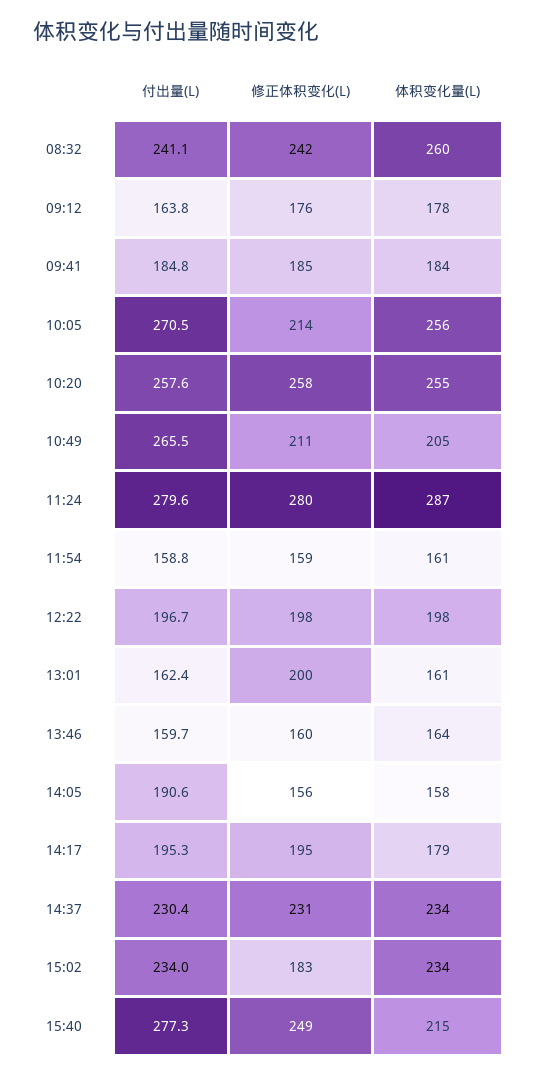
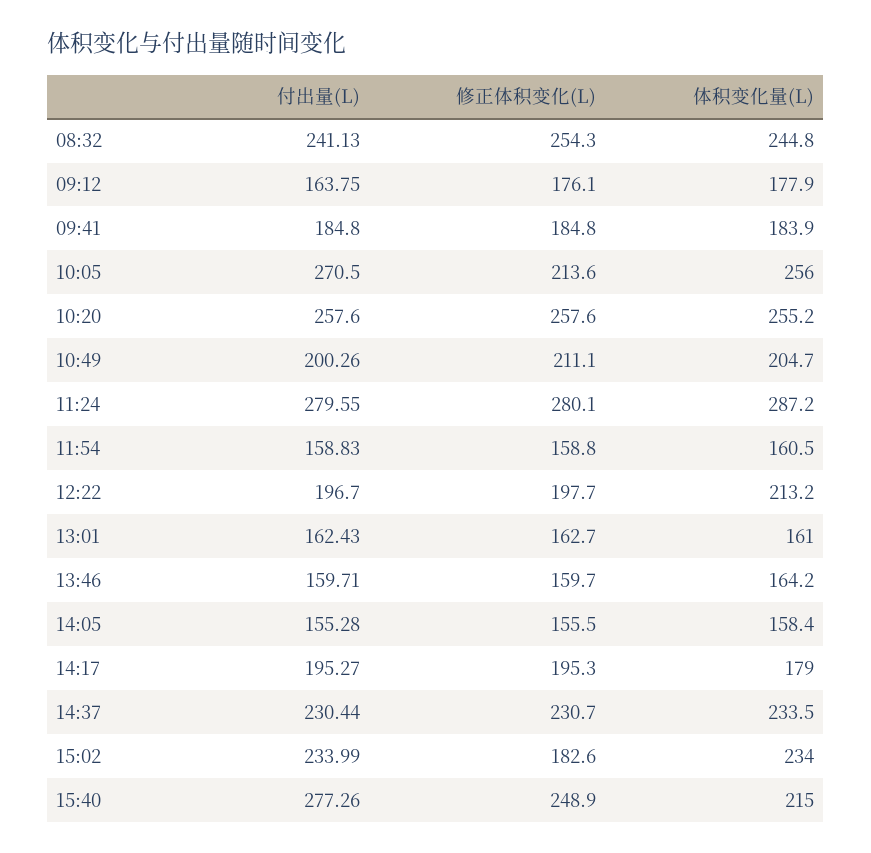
修正体积变化(L), 08:32: 242 -> 254.3
体积变化量(L), 08:32: 260 -> 244.8
付出量(L), 10:49: 265.5 -> 200.26
体积变化量(L), 12:22: 198 -> 213.2
修正体积变化(L), 13:01: 200 -> 162.7
付出量(L), 14:05: 190.6 -> 155.28

